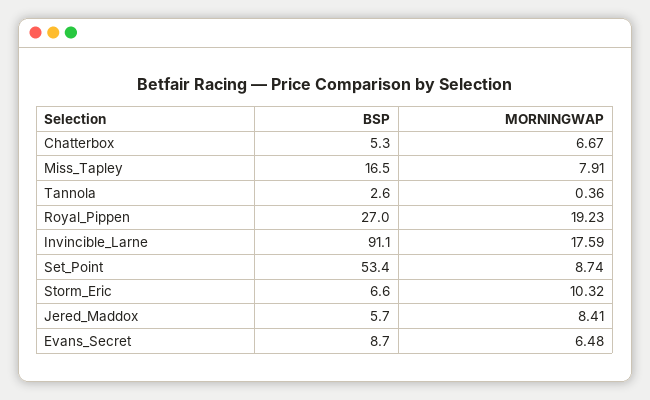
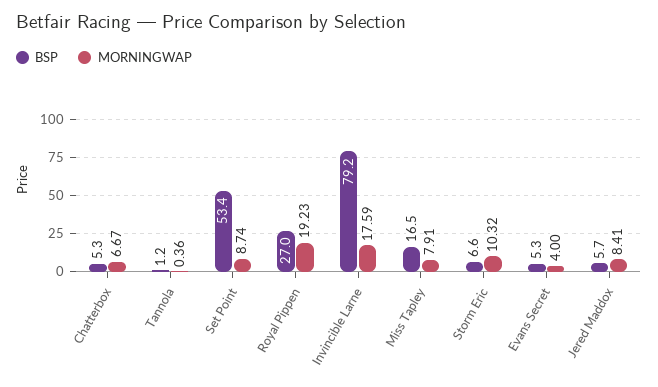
BSP, Tannola: 2.6 -> 1.2
BSP, Invincible_Larne: 91.1 -> 79.2
BSP, Evans_Secret: 8.7 -> 5.3
MORNINGWAP, Evans_Secret: 6.48 -> 4

